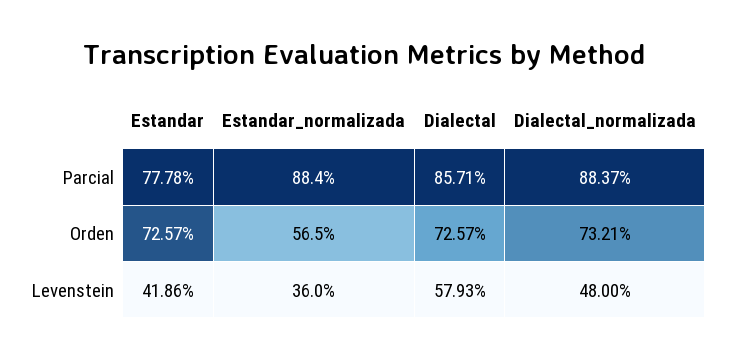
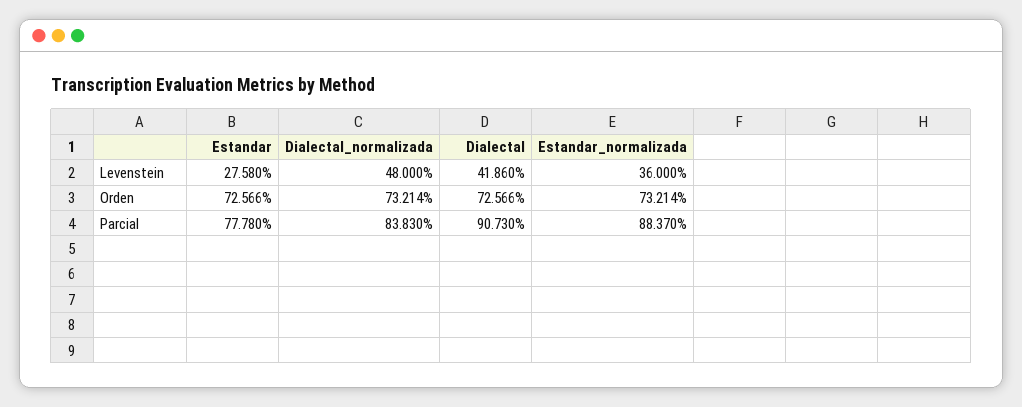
Dialectal, Parcial: 85.71 -> 90.73
Dialectal_normalizada, Parcial: 88.37 -> 83.83
Estandar_normalizada, Orden: 56.5 -> 73.214
Estandar, Levenstein: 41.86 -> 27.58
Dialectal, Levenstein: 57.93 -> 41.86

